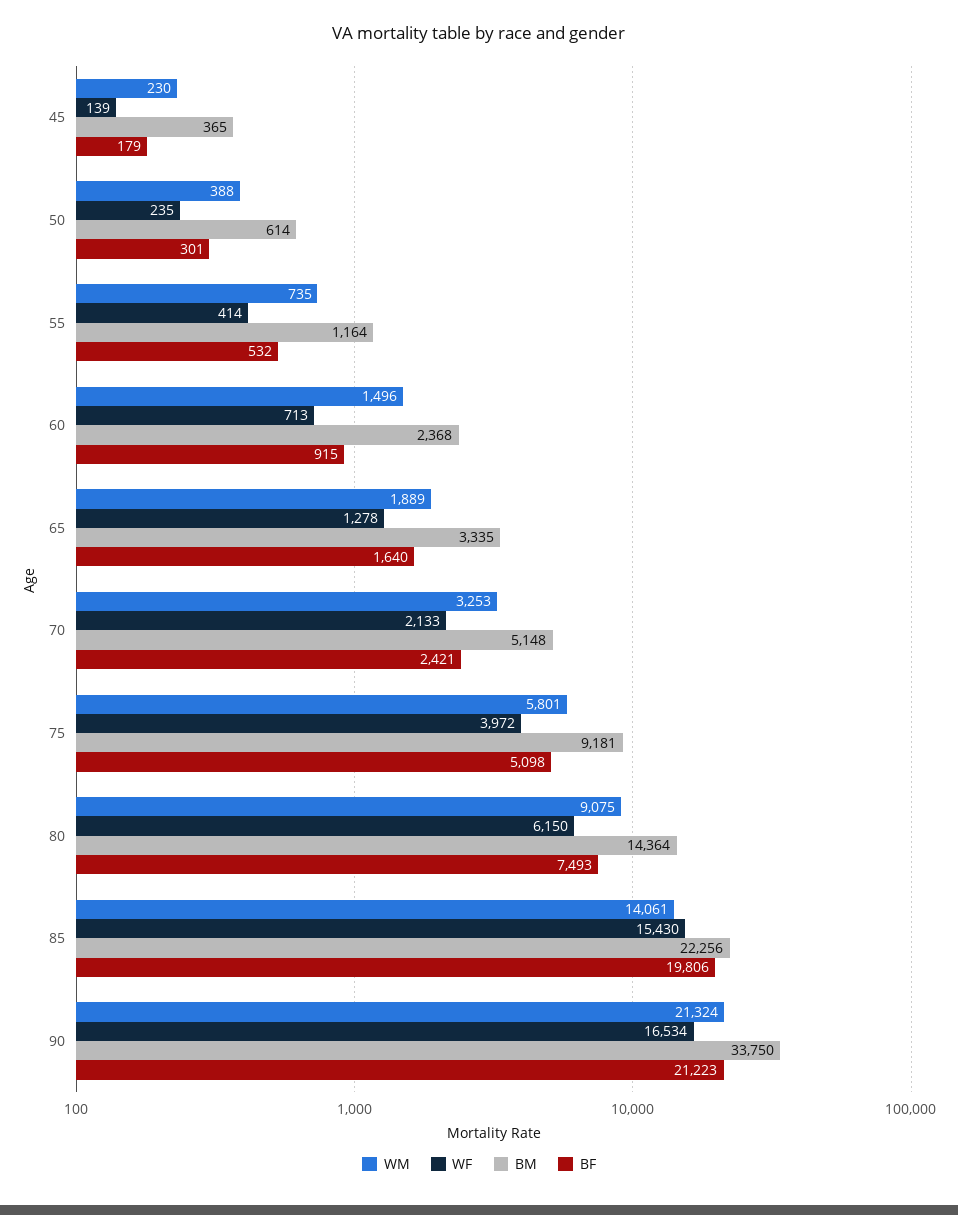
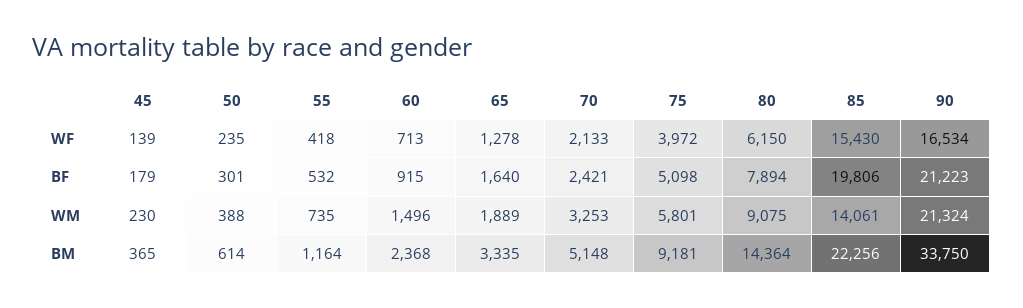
WF, 55: 414 -> 418
BF, 80: 7493 -> 7894

